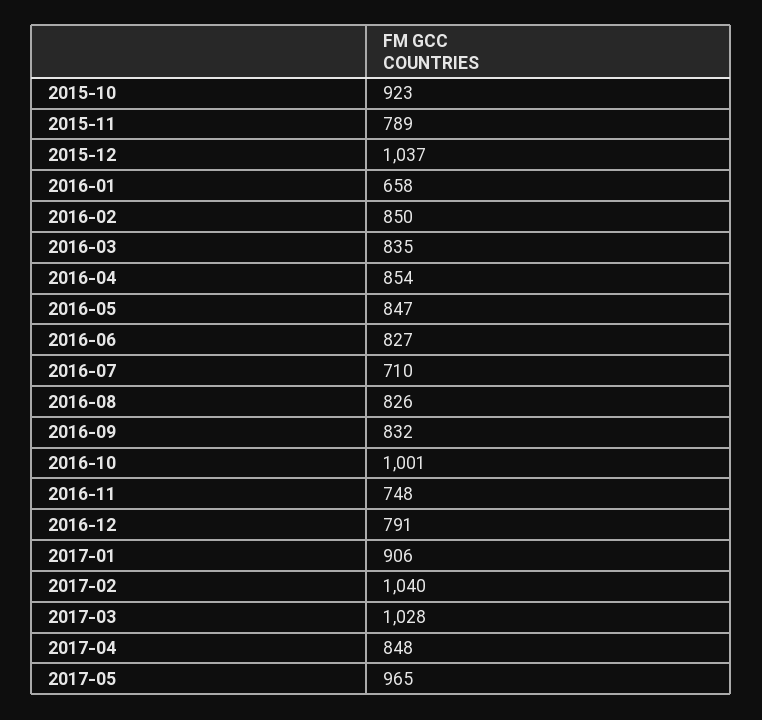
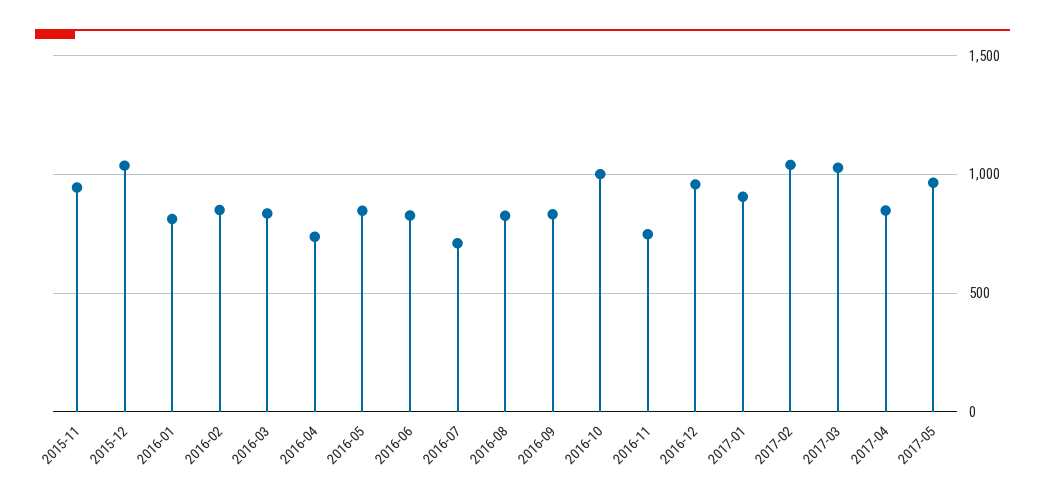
2015-10: 923 -> none
2015-11: 789 -> 950
2016-01: 658 -> 800
2016-04: 854 -> 750
2016-12: 791 -> 950

